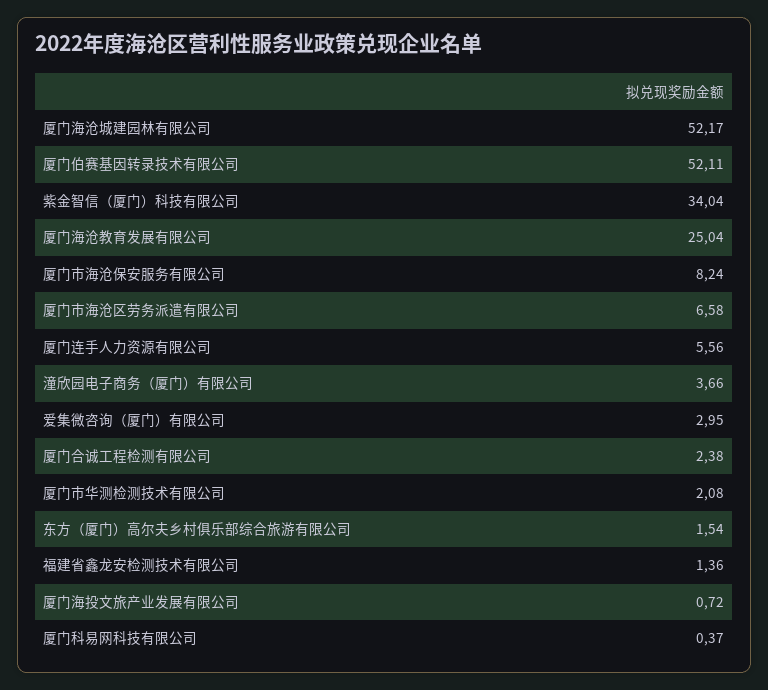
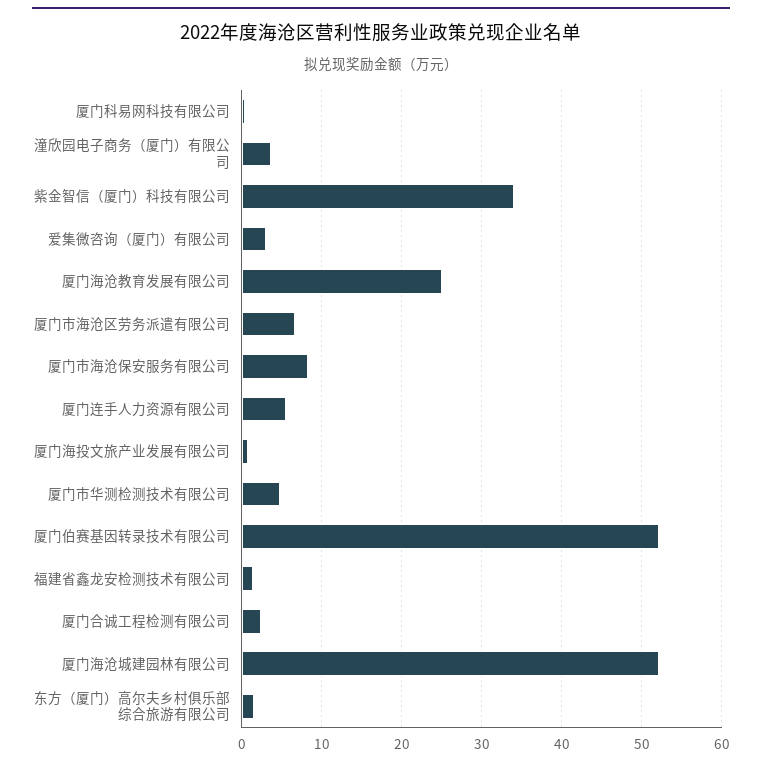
厦门市华测检测技术有限公司: 2.08 -> 5

